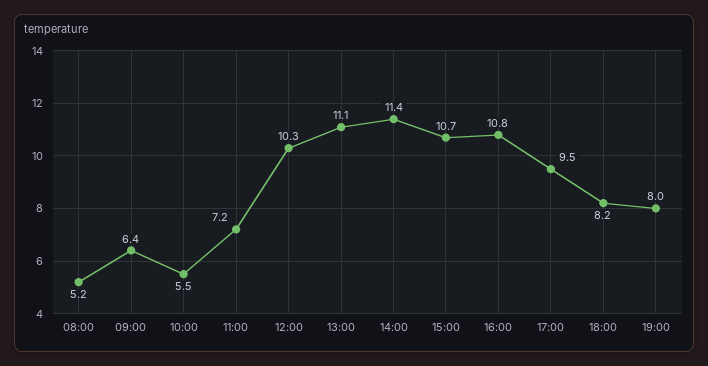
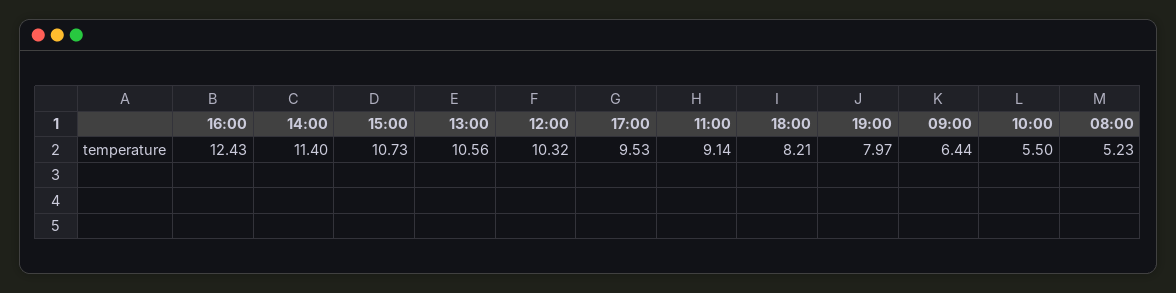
11:00: 7.2 -> 9.14
13:00: 11.1 -> 10.56
16:00: 10.8 -> 12.43

